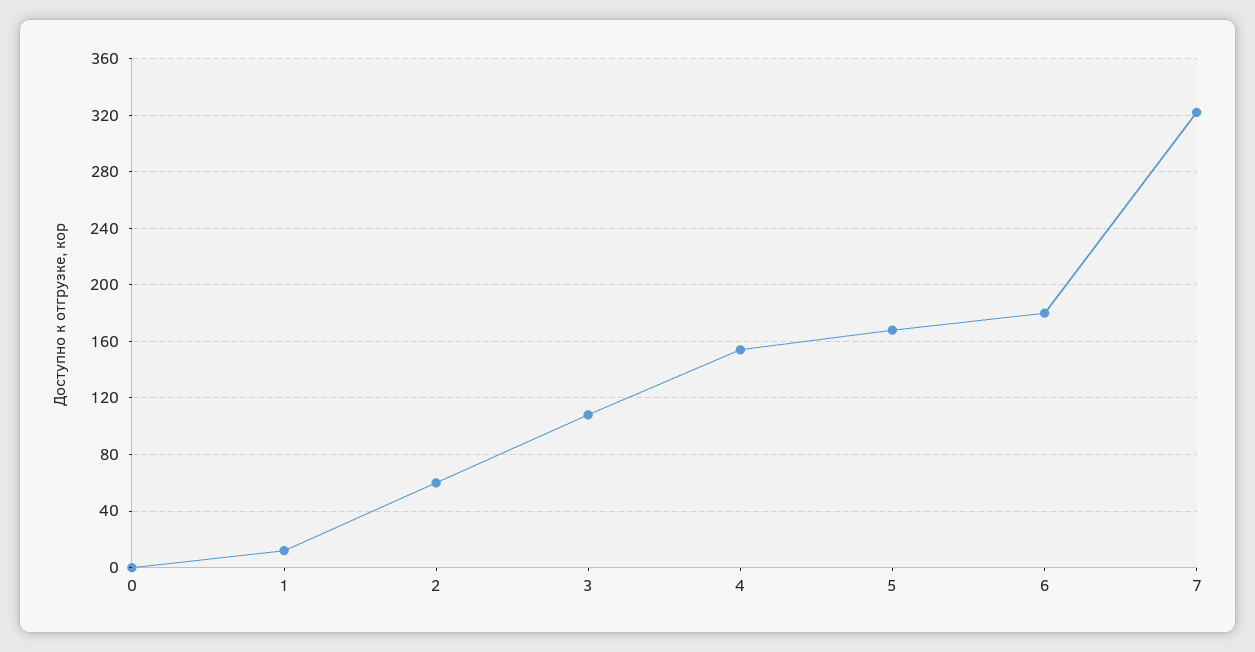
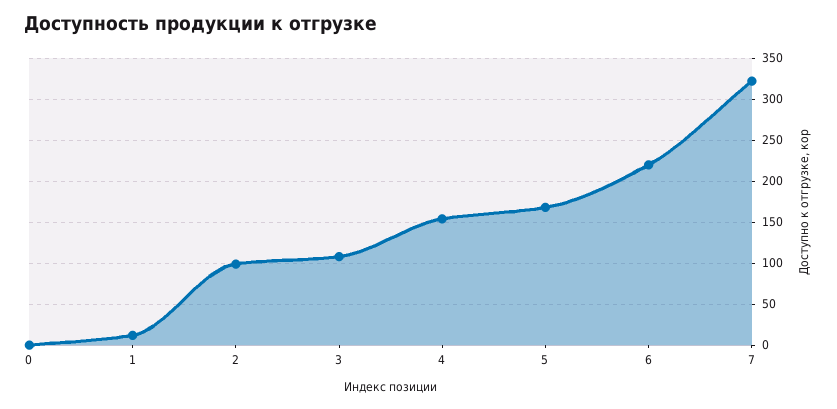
2: 60 -> 100
6: 180 -> 220

